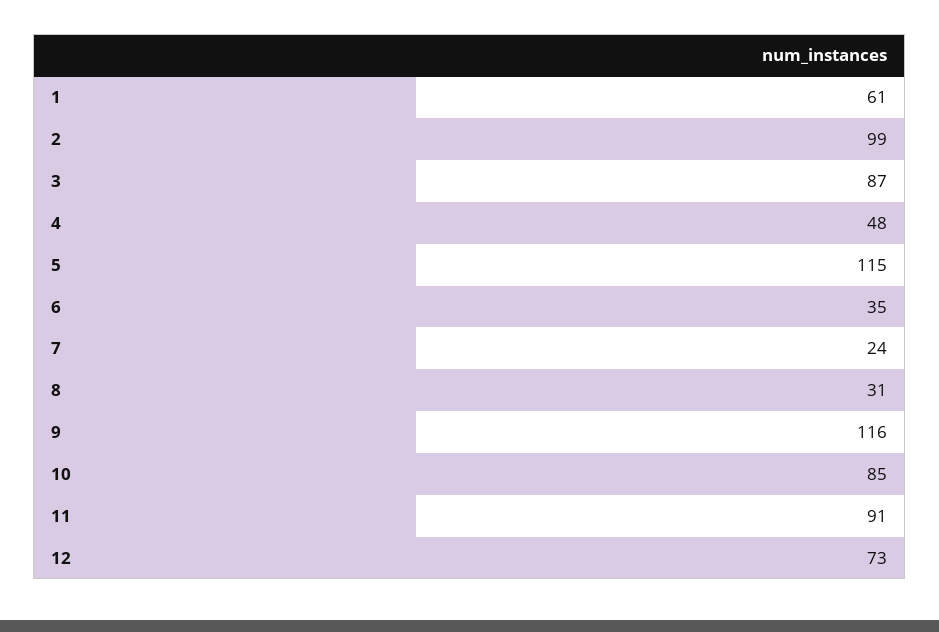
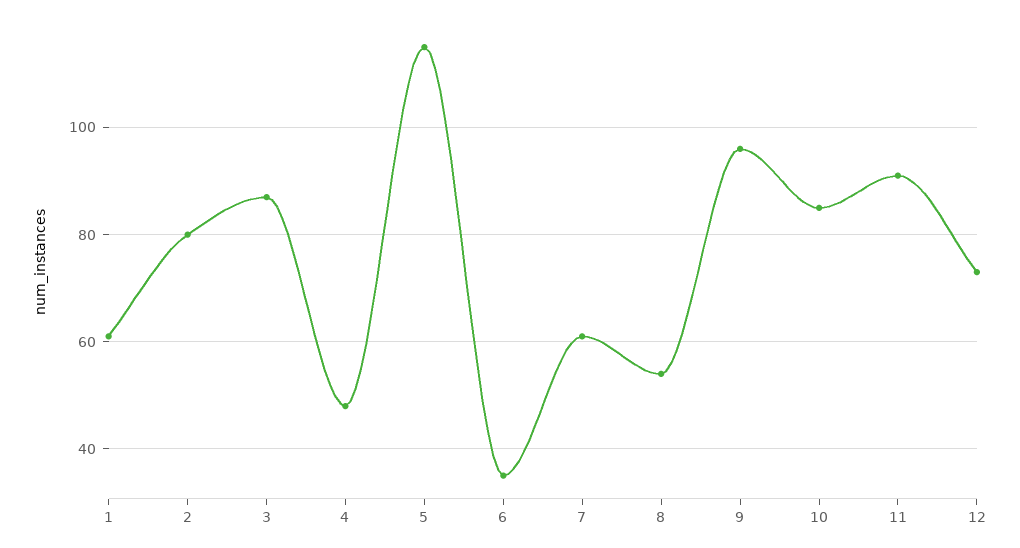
2: 99 -> 80
7: 24 -> 60
8: 31 -> 55
9: 116 -> 95

